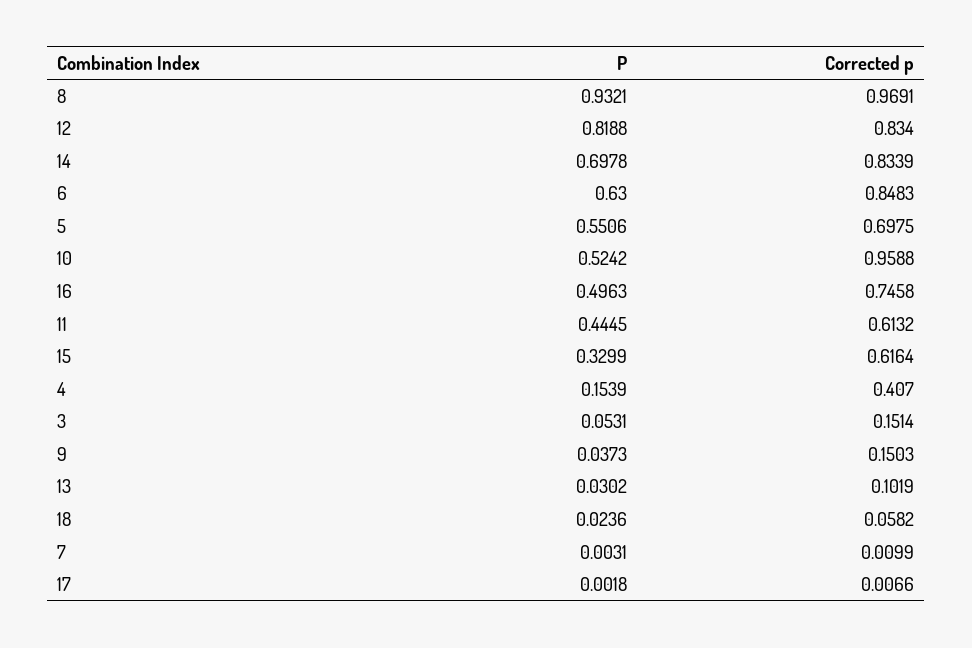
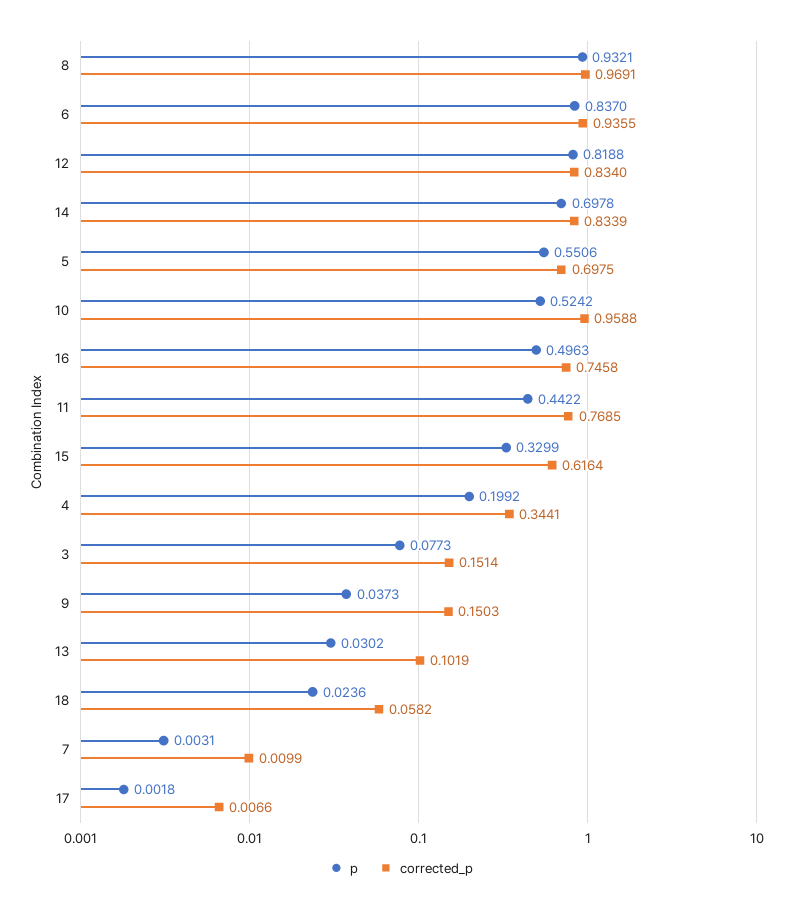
P, 6: 0.63 -> 0.837
Corrected p, 6: 0.8483 -> 0.9355
P, 11: 0.4445 -> 0.4422
Corrected p, 11: 0.6132 -> 0.7685
P, 4: 0.1539 -> 0.1992
Corrected p, 4: 0.407 -> 0.3441
P, 3: 0.0531 -> 0.0773

